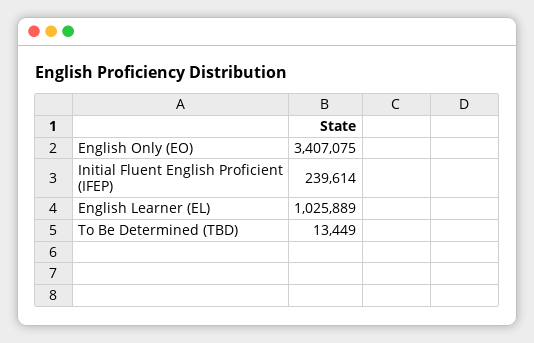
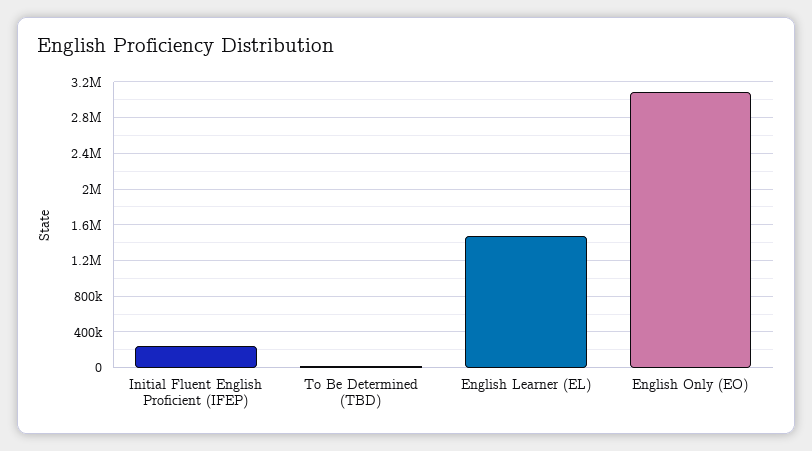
English Only (EO): 3407075 -> 3100000
English Learner (EL): 1025889 -> 1500000

